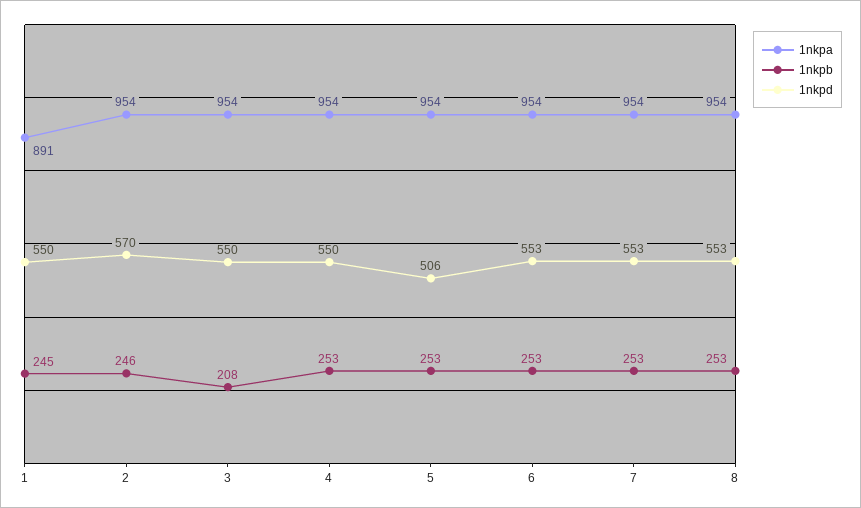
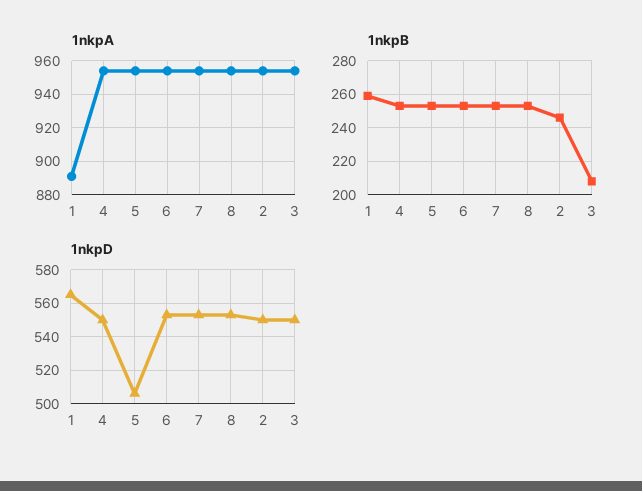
1nkpb, 1: 245 -> 260
1nkpd, 1: 550 -> 565
1nkpd, 2: 570 -> 550

